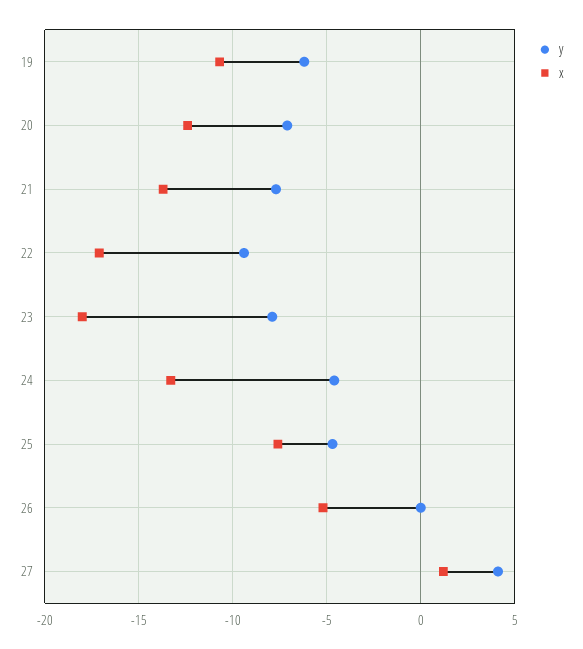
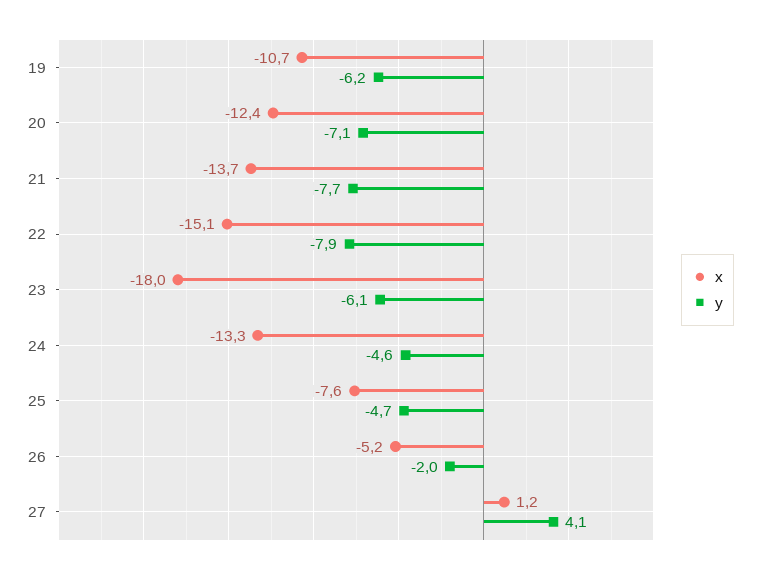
y, 22: -9.5 -> -7.9
x, 22: -17 -> -15.1
y, 23: -8 -> -6.1
y, 26: 0 -> -2

